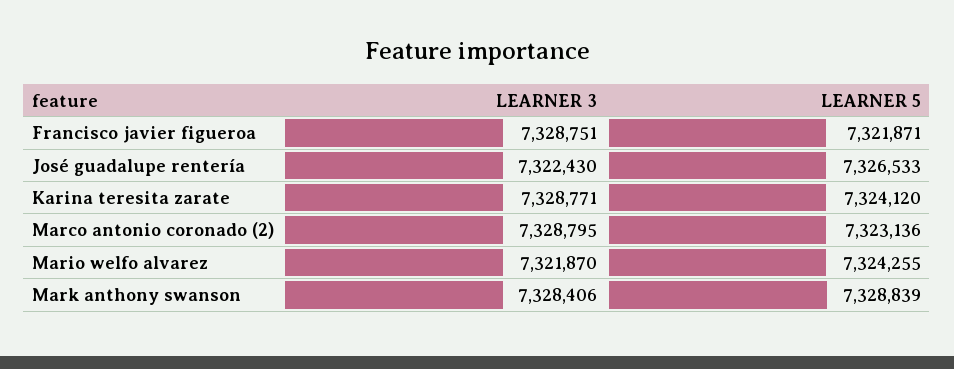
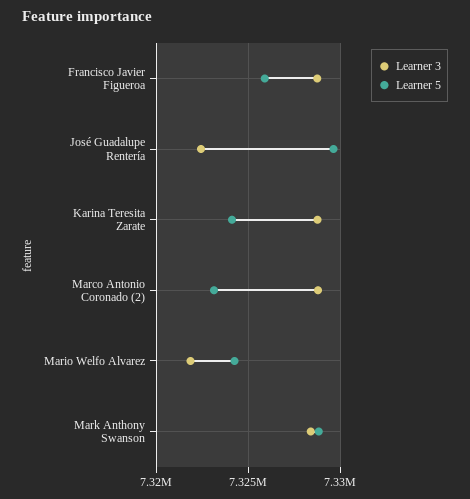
LEARNER 5, Francisco javier figueroa: 7321871 -> 7326000
LEARNER 5, José guadalupe rentería: 7326533 -> 7329500

